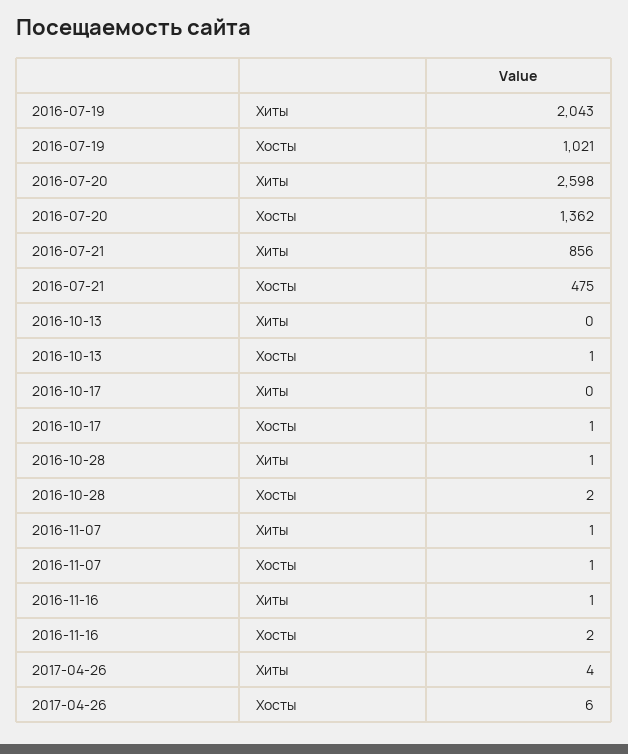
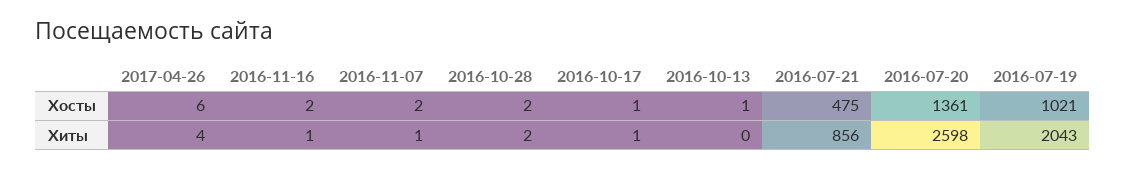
2016-07-20, Хосты: 1362 -> 1361
2016-10-17, Хиты: 0 -> 1
2016-10-28, Хиты: 1 -> 2
2016-11-07, Хосты: 1 -> 2

